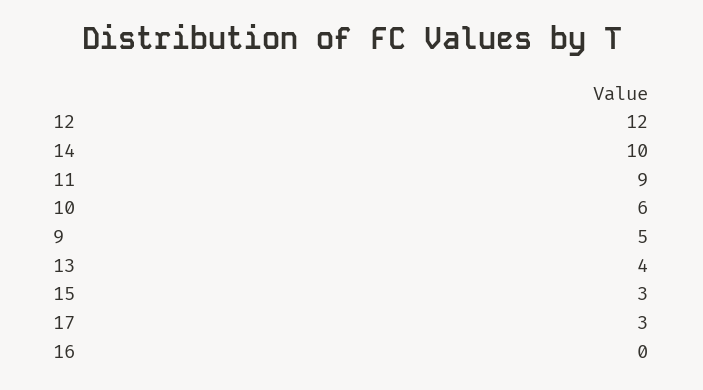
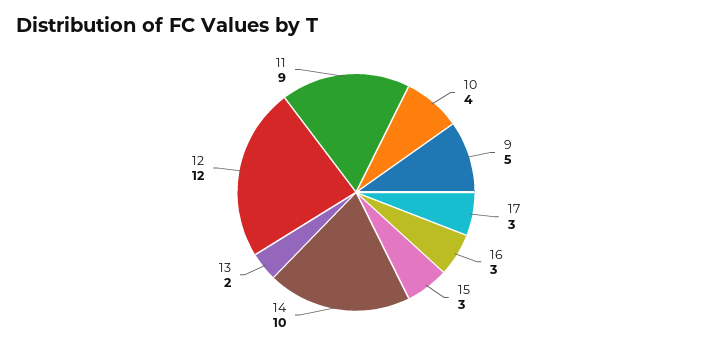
10: 6 -> 4
13: 4 -> 2
16: 0 -> 3

